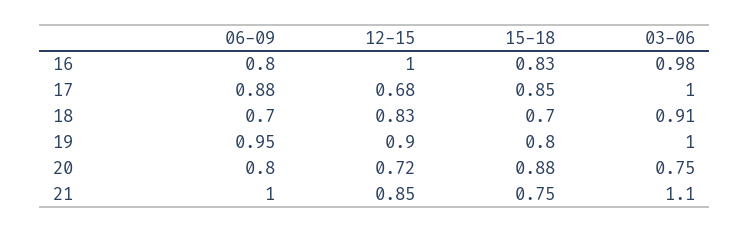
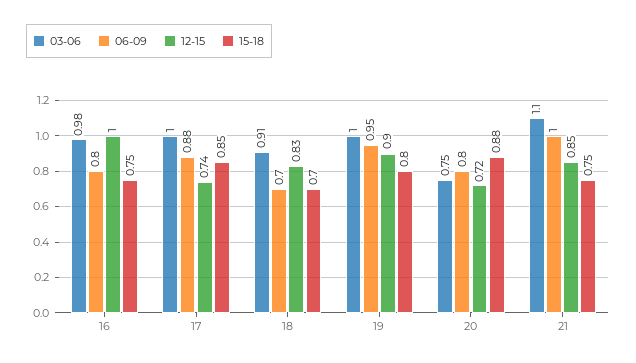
15-18, 16: 0.83 -> 0.75
12-15, 17: 0.68 -> 0.74

